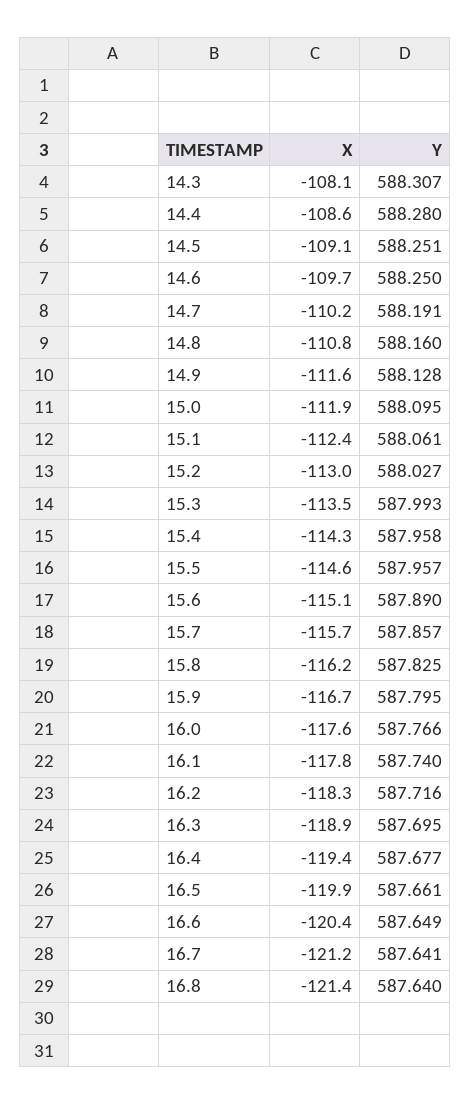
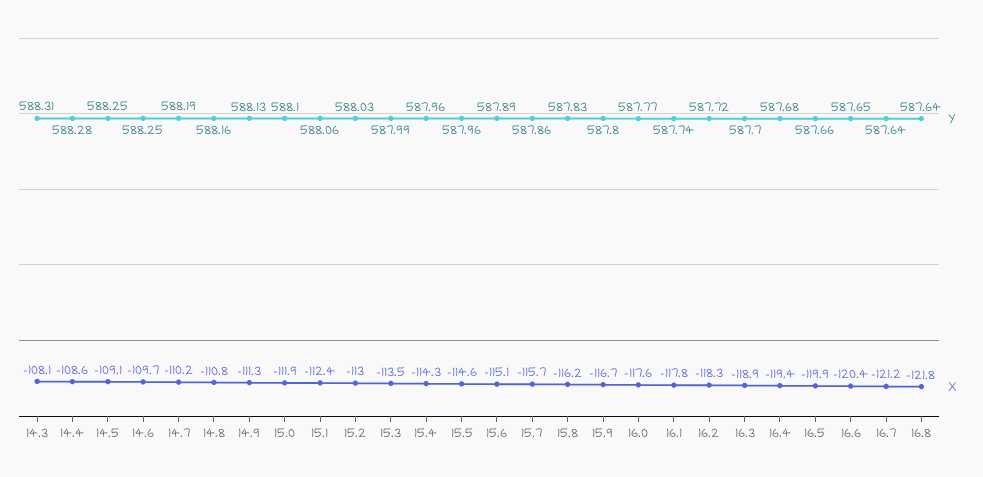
X, 14.9: -111.6 -> -111.3
X, 16.8: -121.4 -> -121.8

